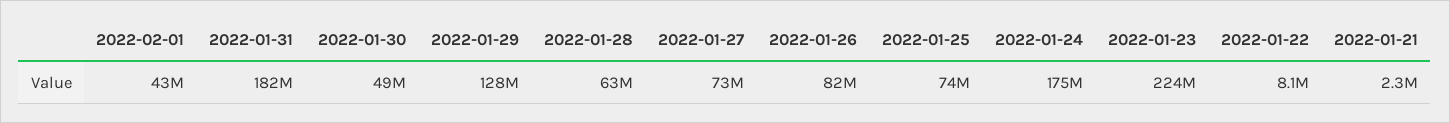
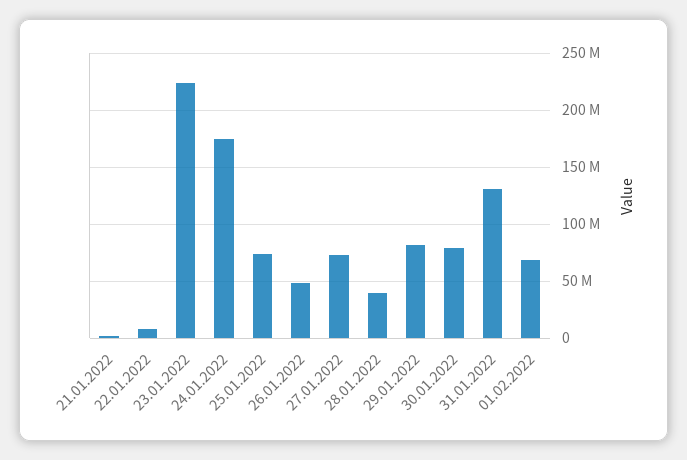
2022-02-01: 43000000 -> 70000000
2022-01-31: 182000000 -> 130000000
2022-01-30: 49000000 -> 80000000
2022-01-29: 128000000 -> 80000000
2022-01-28: 63000000 -> 40000000
2022-01-26: 82000000 -> 50000000

